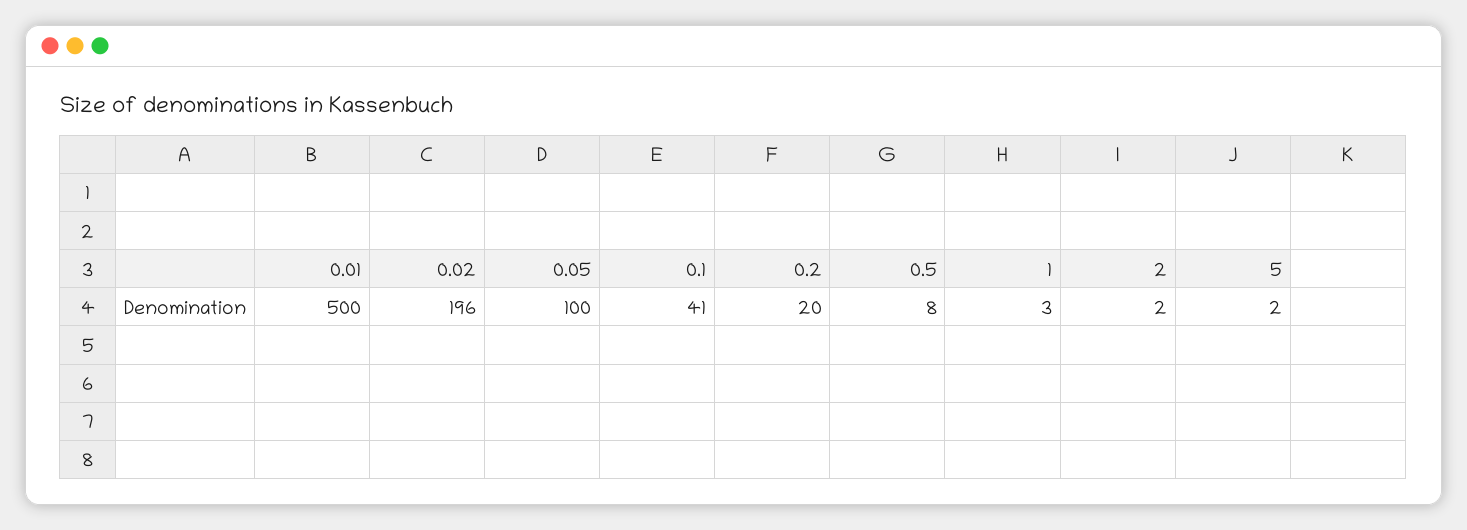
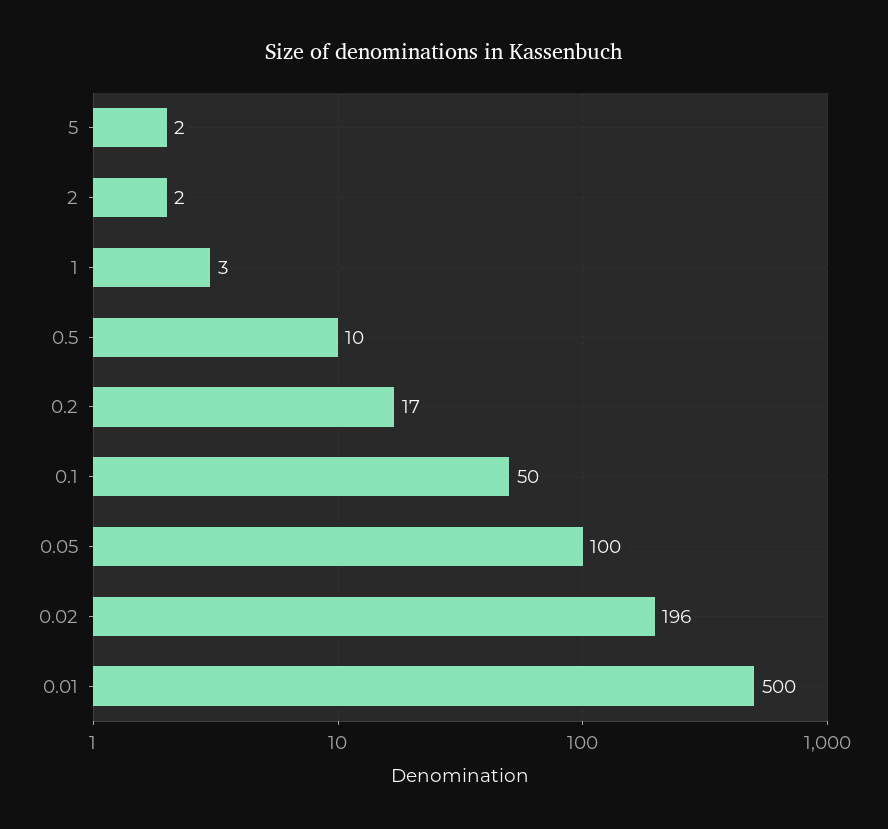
0.1: 41 -> 50
0.2: 20 -> 17
0.5: 8 -> 10

